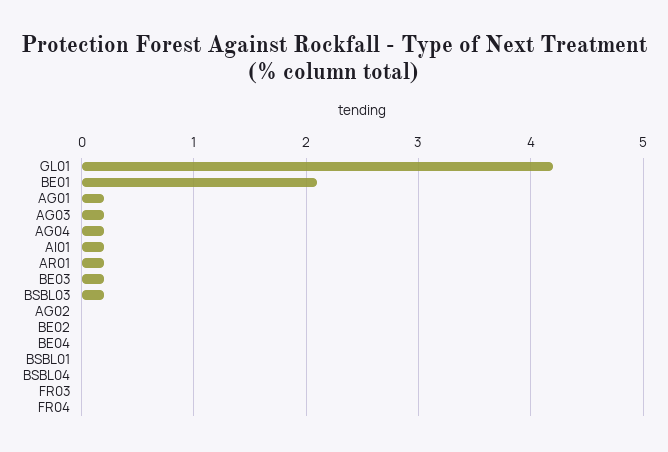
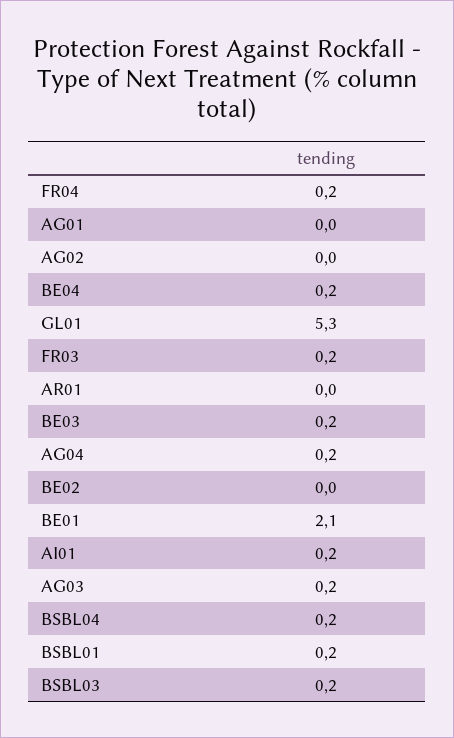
GL01: 4.2 -> 5.3
AG01: 0.2 -> 0
AR01: 0.2 -> 0
BE04: 0 -> 0.2
BSBL01: 0 -> 0.2
BSBL04: 0 -> 0.2
FR03: 0 -> 0.2
FR04: 0 -> 0.2

